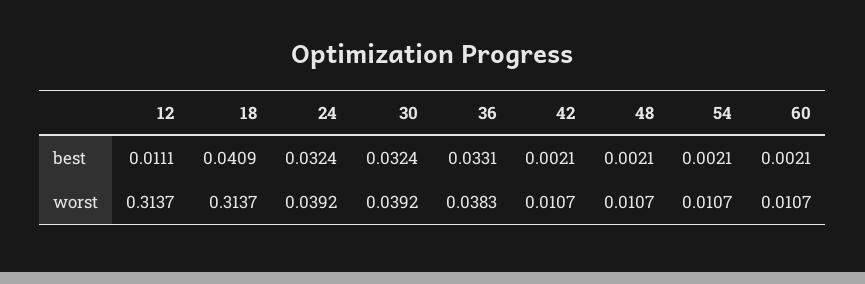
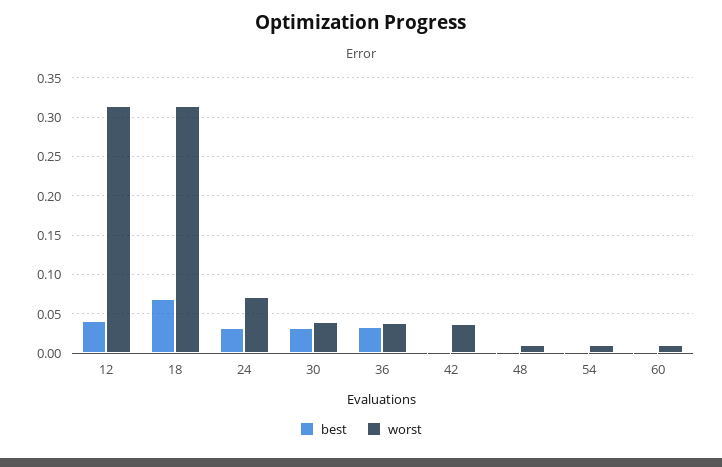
best, 12: 0.0111 -> 0.04
best, 18: 0.0409 -> 0.07
worst, 24: 0.0392 -> 0.07
worst, 42: 0.0107 -> 0.04

